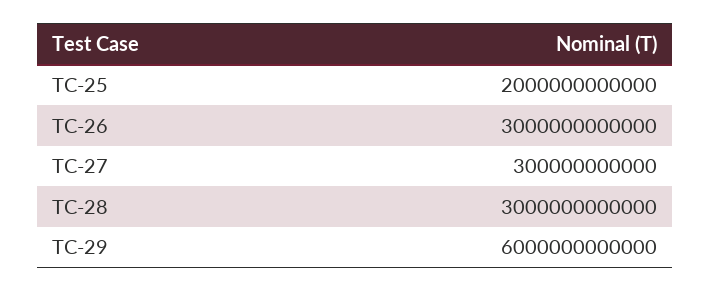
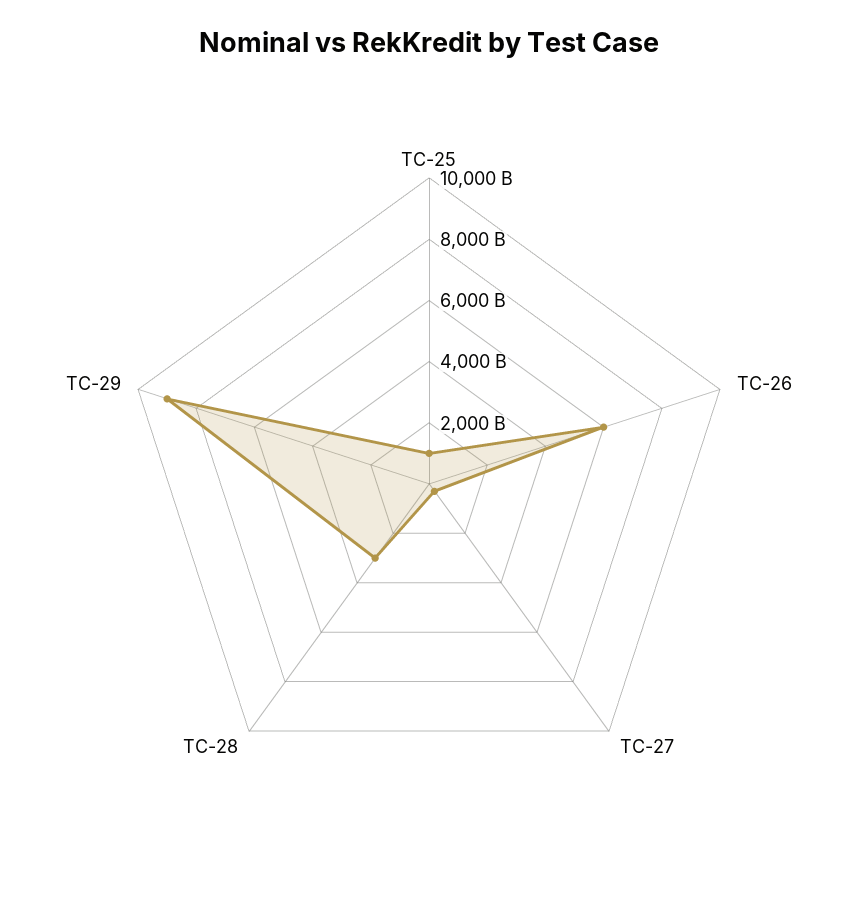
TC-25: 2000000000000 -> 1000000000000
TC-26: 3000000000000 -> 6000000000000
TC-29: 6000000000000 -> 9000000000000

